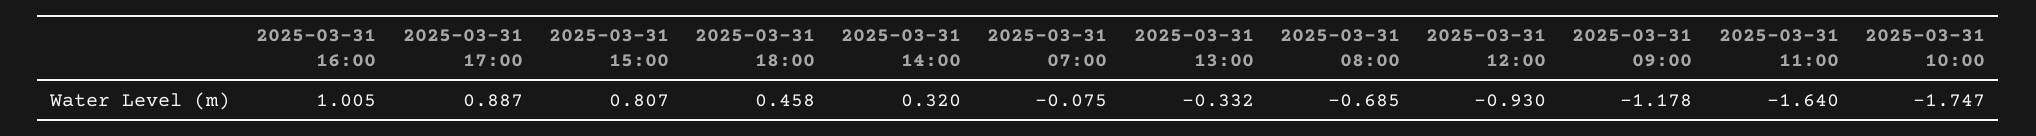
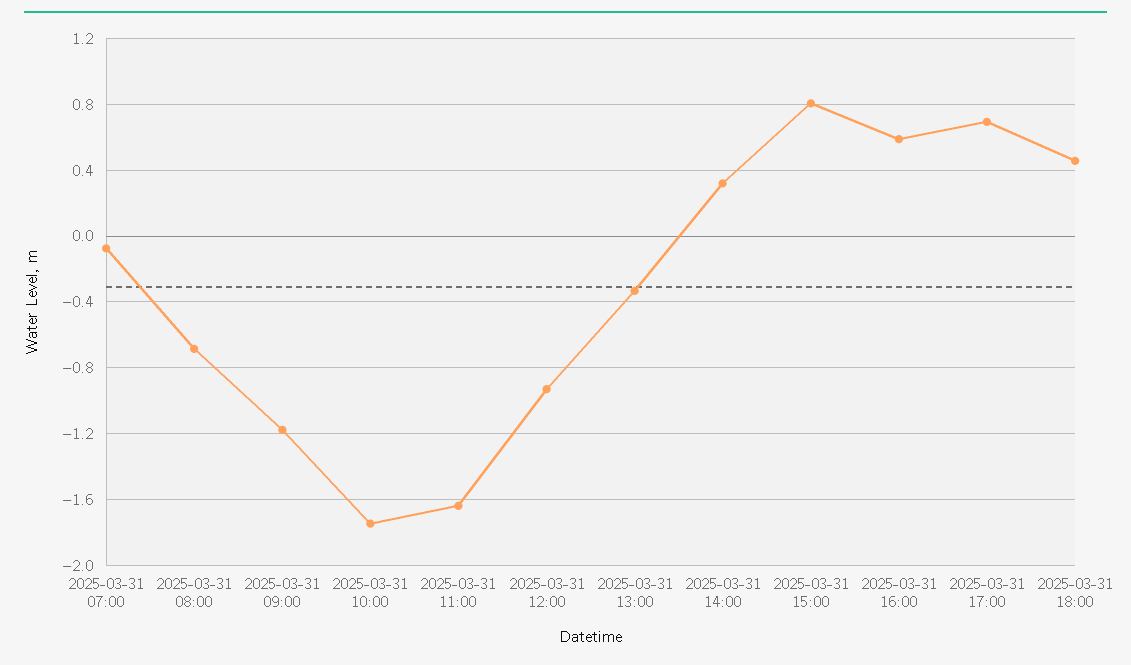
2025-03-31 16:00: 1.005 -> 0.6
2025-03-31 17:00: 0.887 -> 0.7

